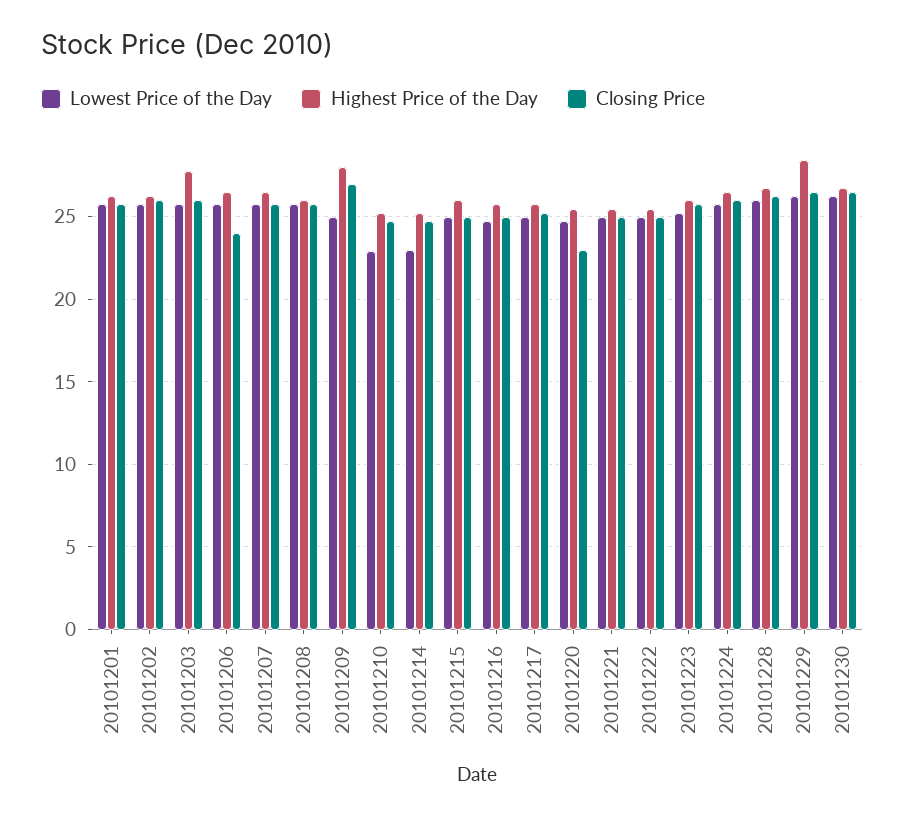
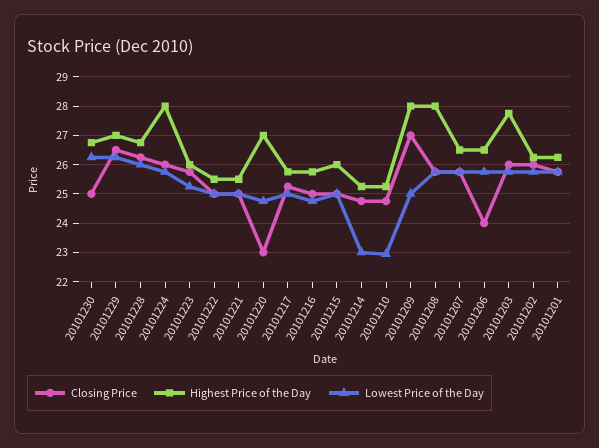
Highest Price of the Day, 20101208: 26 -> 28
Highest Price of the Day, 20101220: 25.5 -> 27
Highest Price of the Day, 20101224: 26.5 -> 28
Highest Price of the Day, 20101229: 28.5 -> 27
Closing Price, 20101230: 26.5 -> 25

